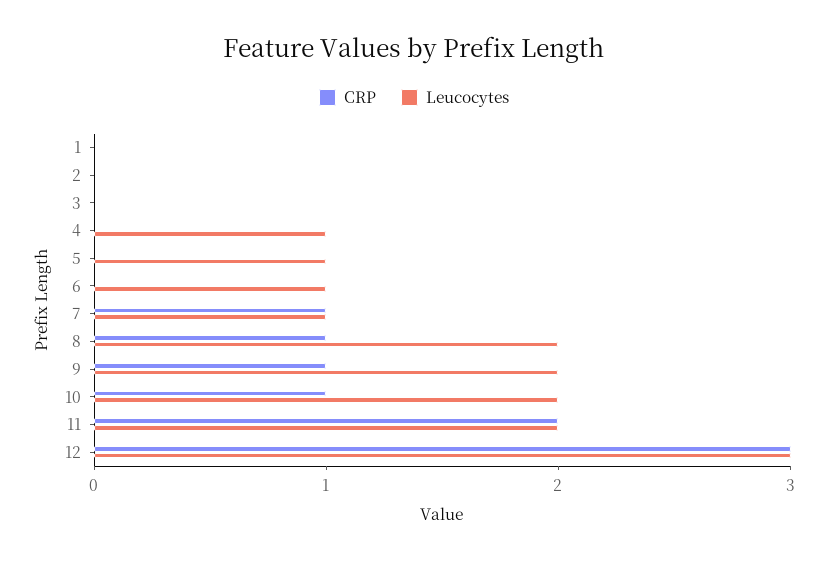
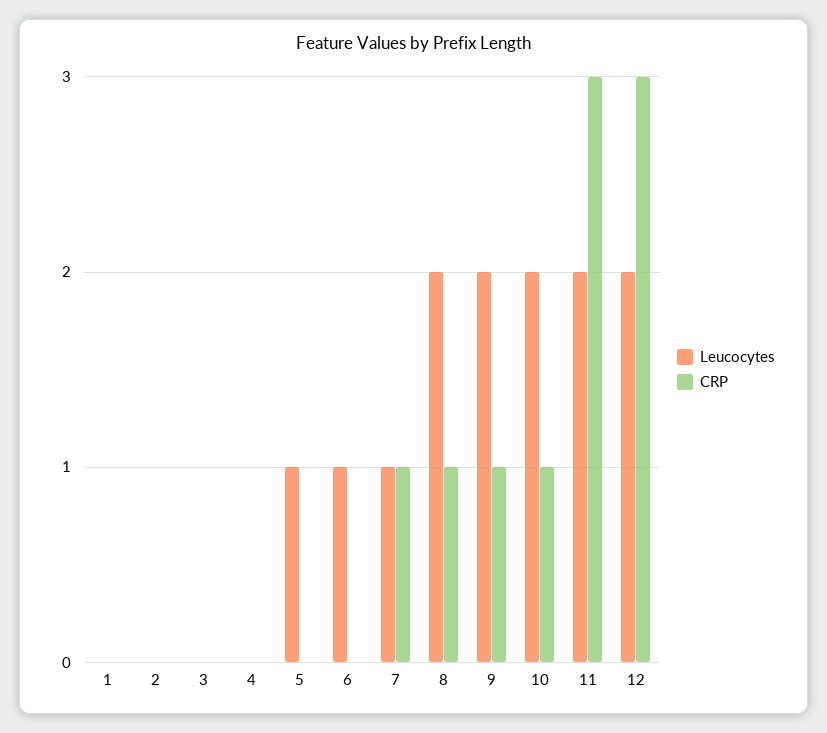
Leucocytes, 4: 1 -> 0
CRP, 11: 2 -> 3
Leucocytes, 12: 3 -> 2

